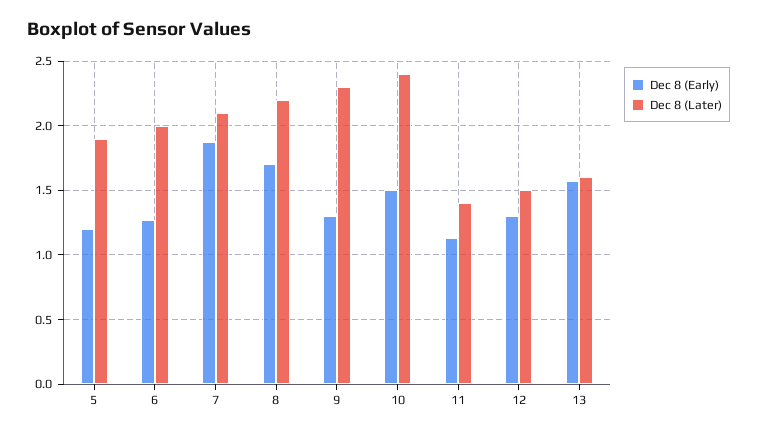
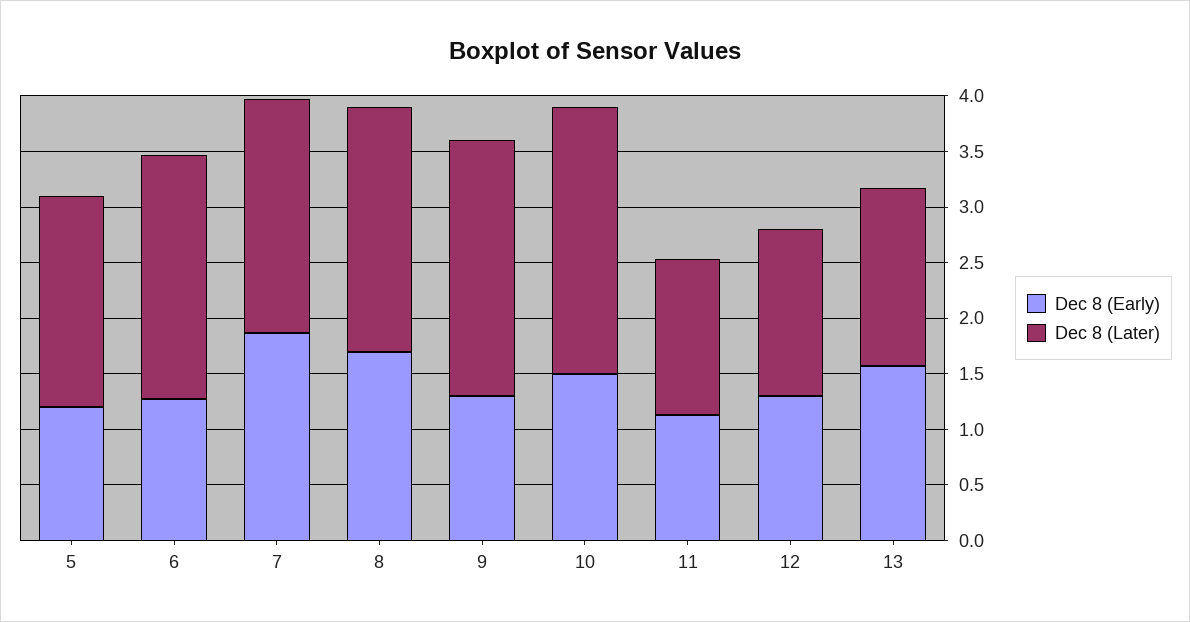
Dec 8 (Later), 6: 2 -> 2.2

